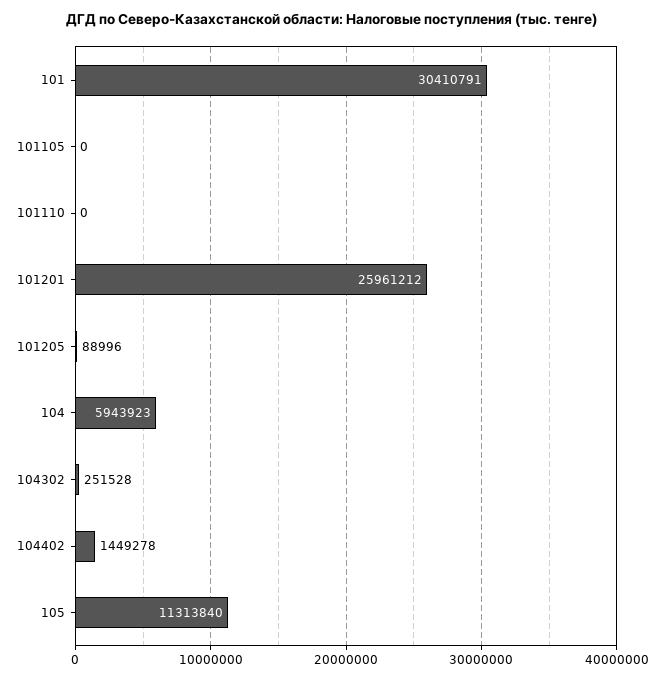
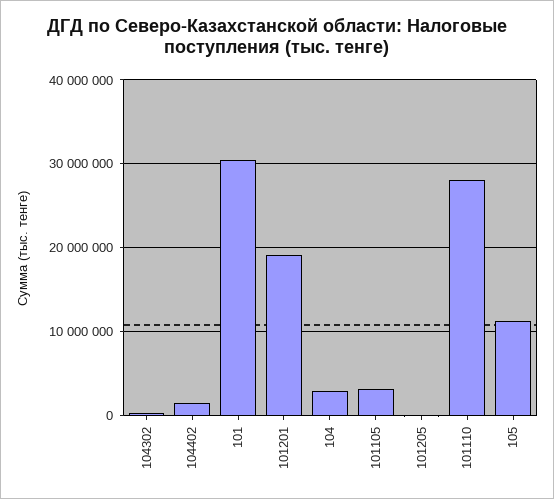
101105: 0 -> 3000000
101110: 0 -> 28000000
101201: 25961212 -> 19000000
104: 5943923 -> 3000000

